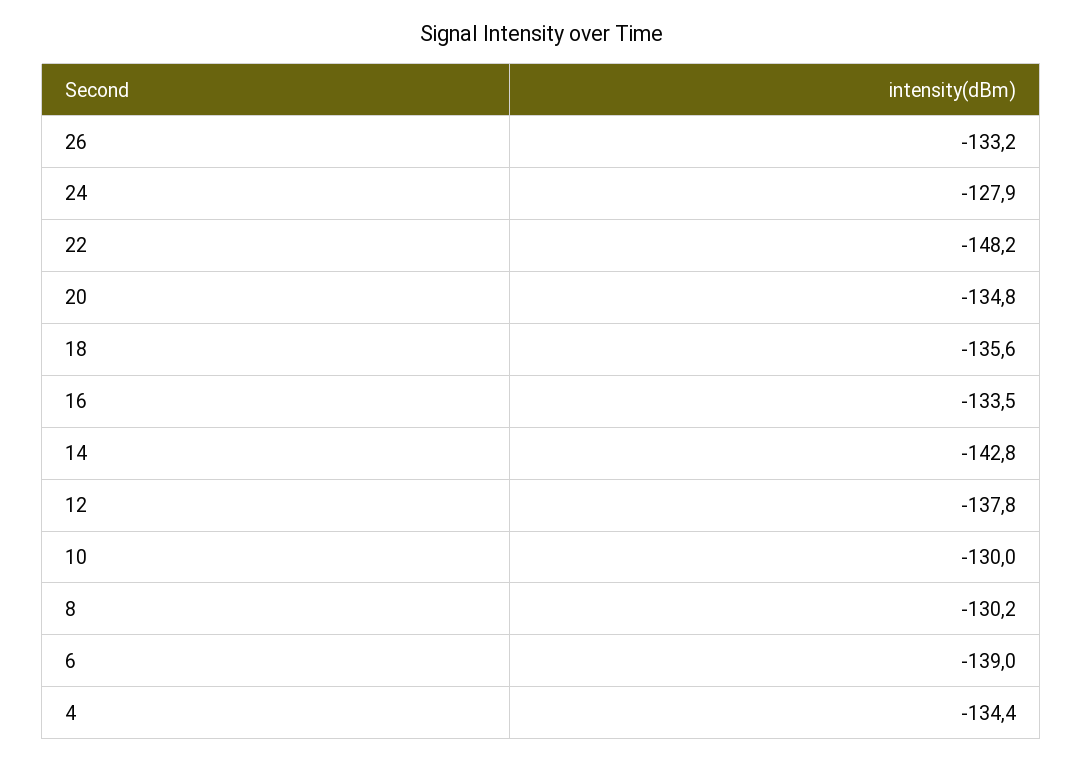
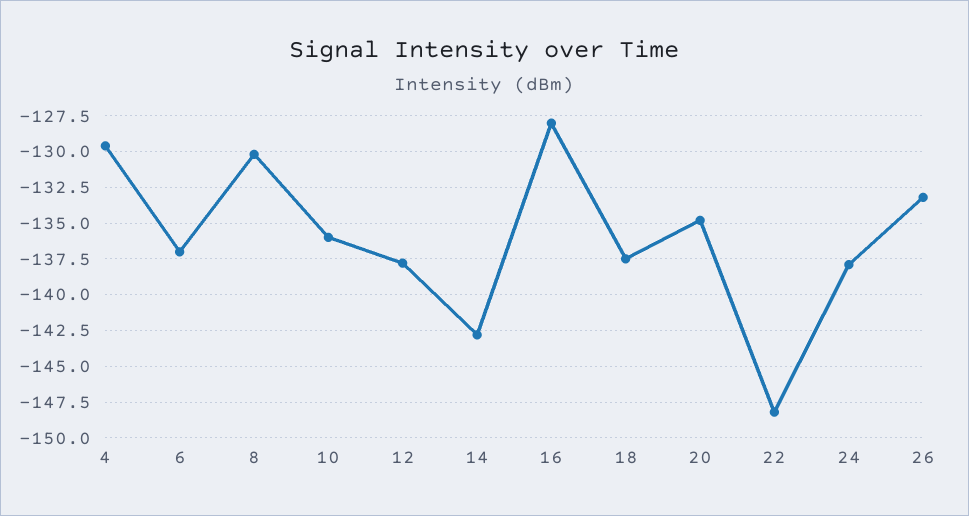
24: -127.9 -> -138
18: -135.6 -> -137.5
16: -133.5 -> -128
10: -130 -> -136
6: -139 -> -137
4: -134.4 -> -129.5

